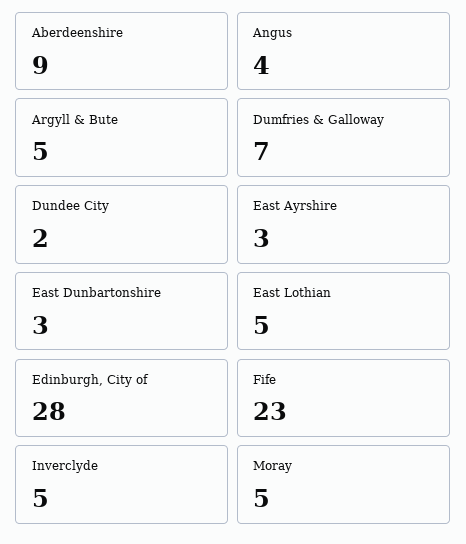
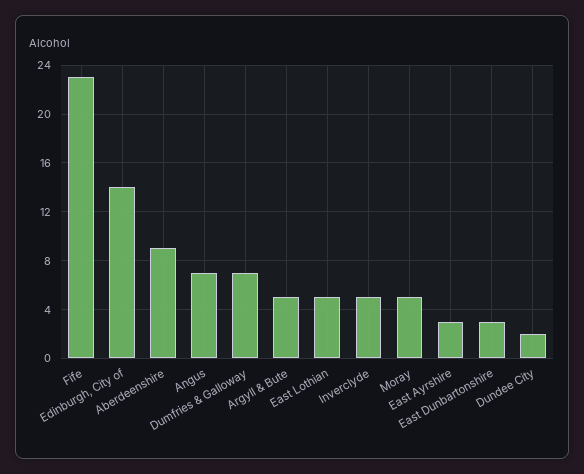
Angus: 4 -> 7
Edinburgh, City of: 28 -> 14

